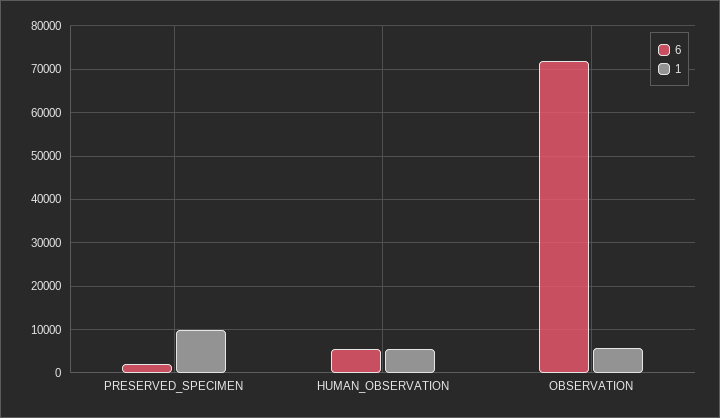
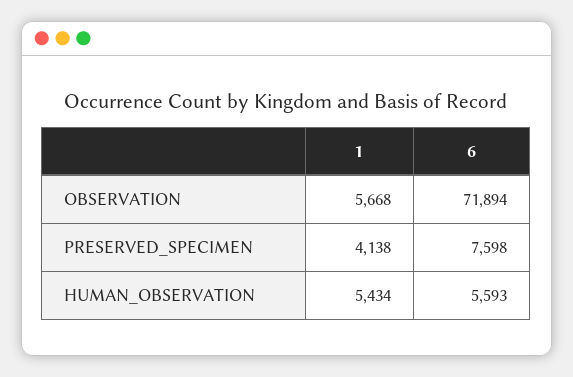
6, PRESERVED_SPECIMEN: 2000 -> 7598
1, PRESERVED_SPECIMEN: 10000 -> 4138

